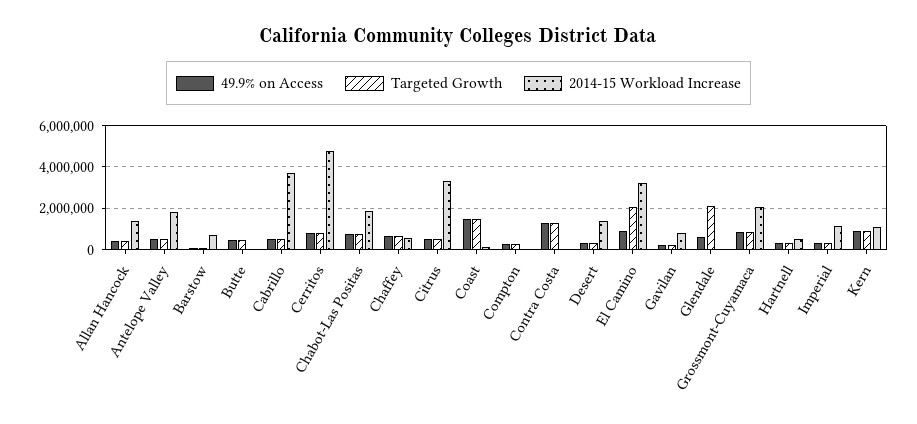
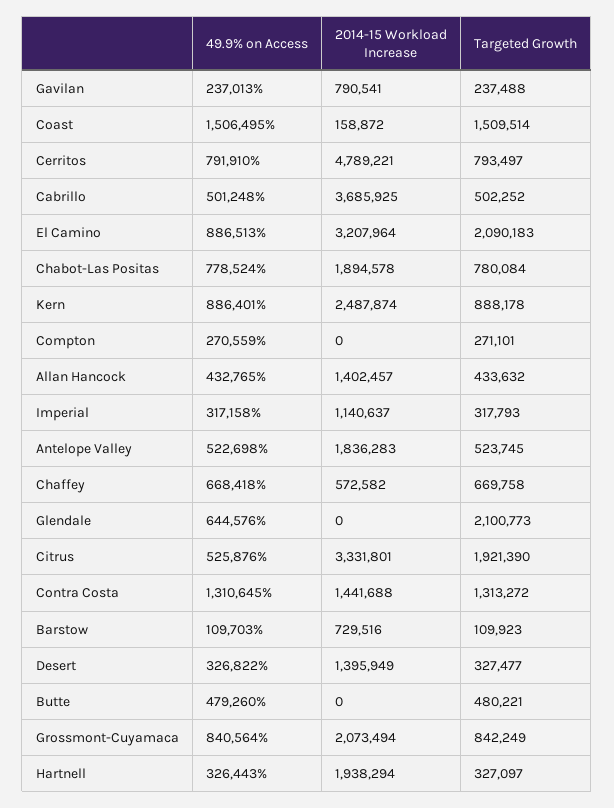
Targeted Growth, Citrus: 500000 -> 1921390
2014-15 Workload Increase, Contra Costa: 0 -> 1441688
2014-15 Workload Increase, Hartnell: 500000 -> 1938294
2014-15 Workload Increase, Kern: 1000000 -> 2487874

